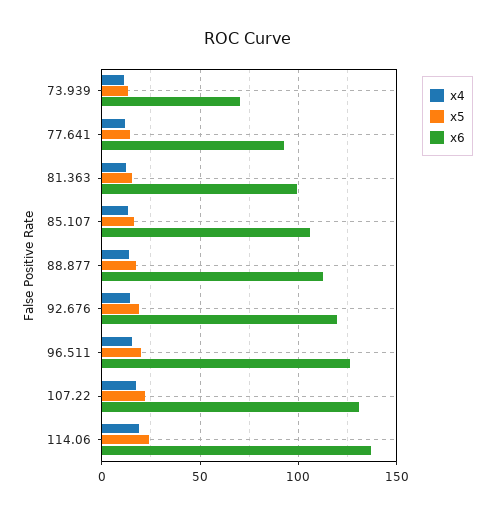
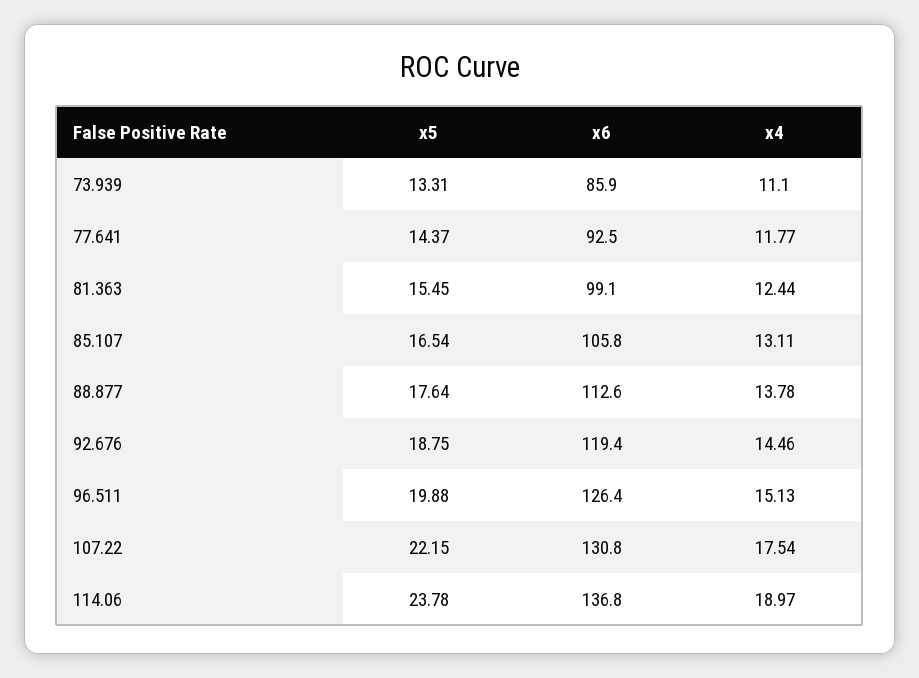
x6, 73.939: 70 -> 85.9

